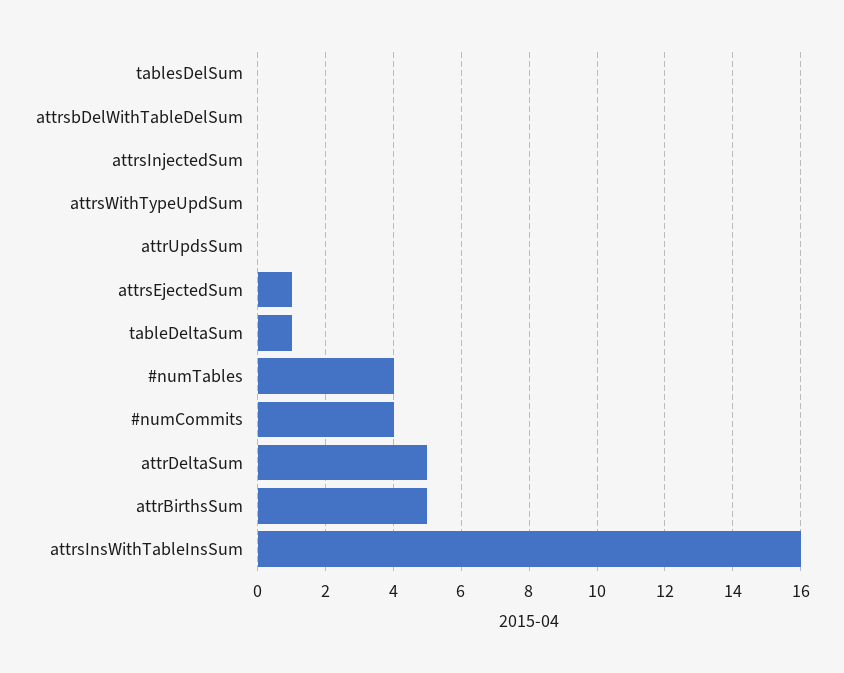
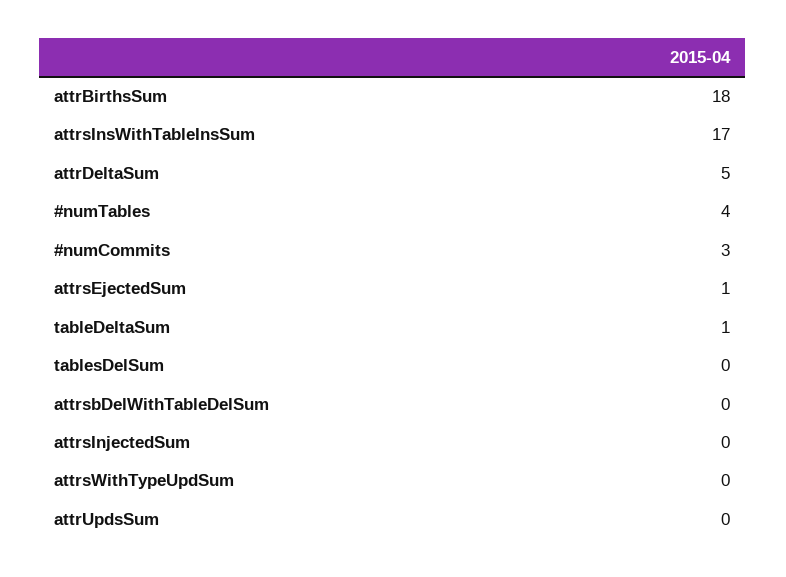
#numCommits: 4 -> 3
attrBirthsSum: 5 -> 18
attrsInsWithTableInsSum: 16 -> 17

